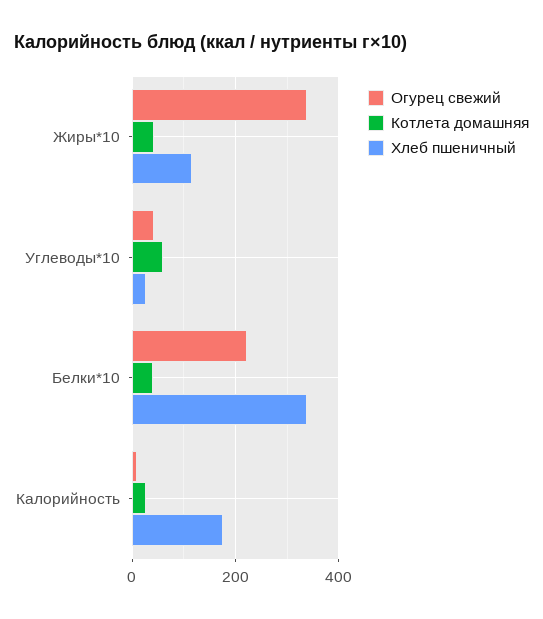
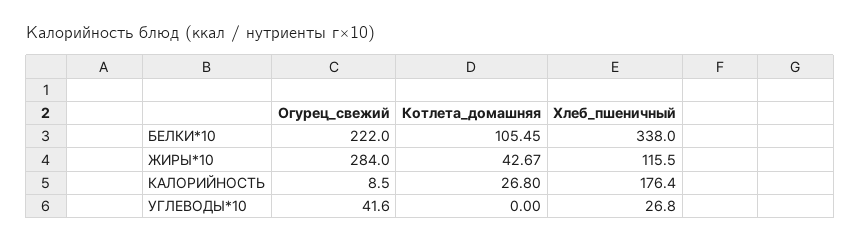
Огурец свежий, Жиры*10: 340 -> 284
Котлета домашняя, Углеводы*10: 60 -> 0
Котлета домашняя, Белки*10: 40 -> 105.45

